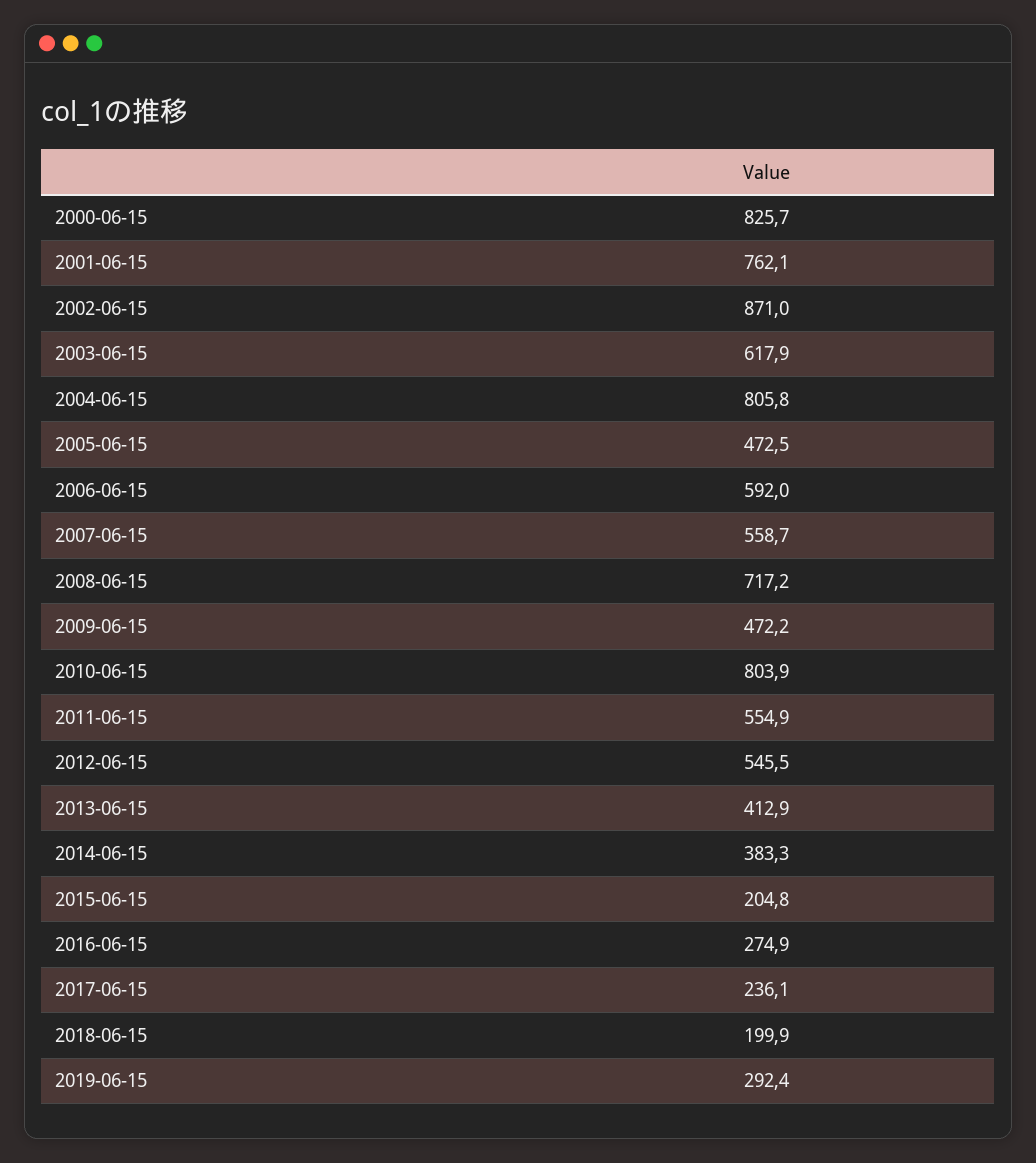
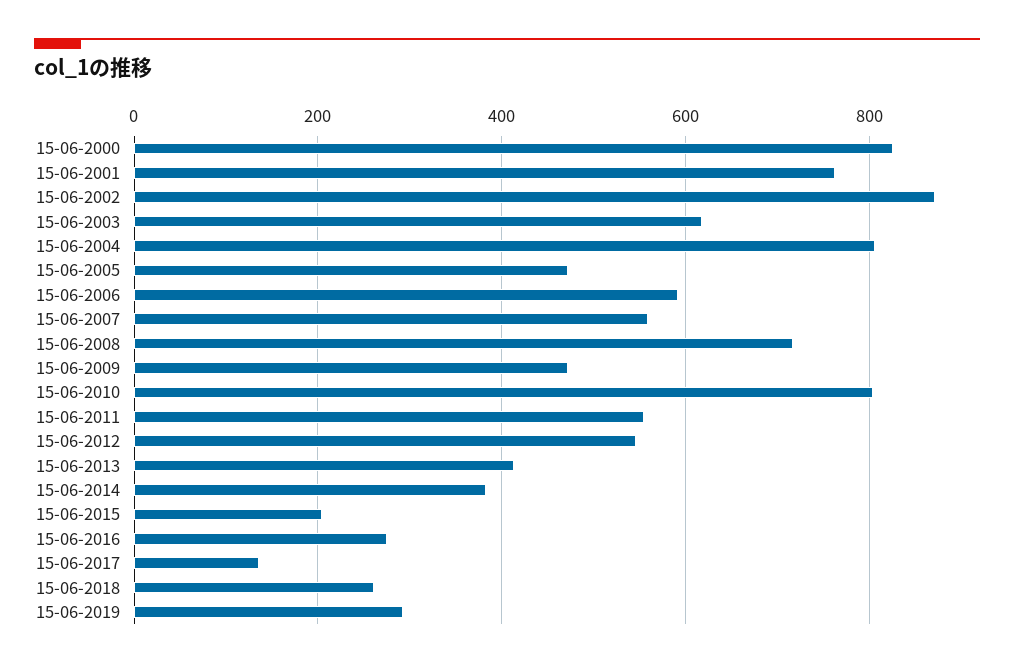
2017-06-15: 236.1 -> 140
2018-06-15: 199.9 -> 260

